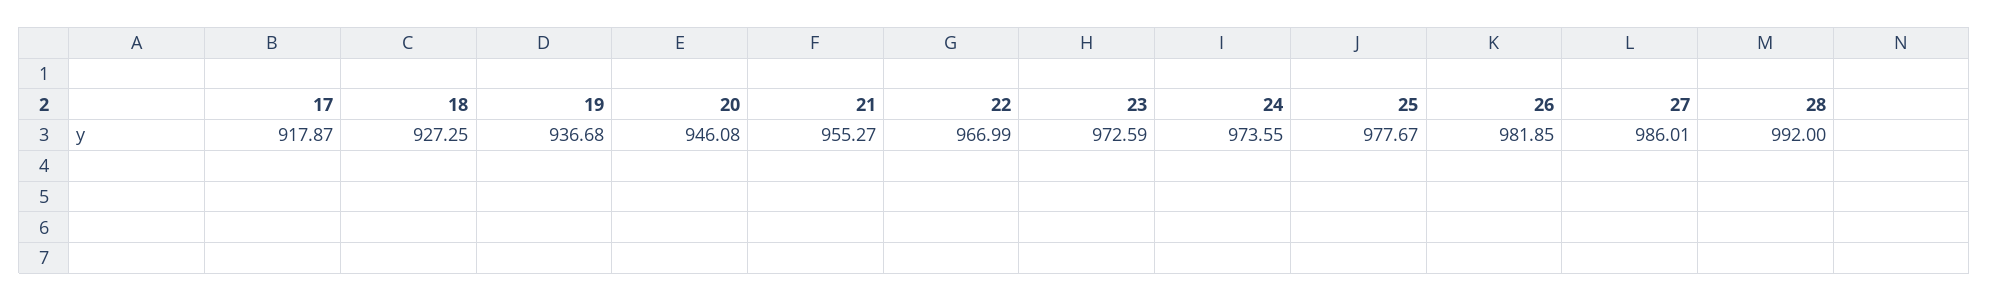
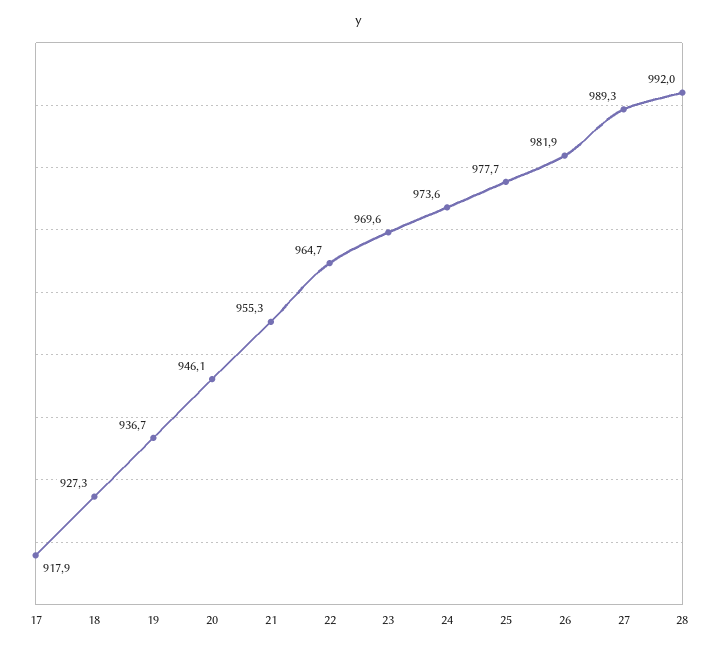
22: 966.99 -> 964.7
23: 972.59 -> 969.6
27: 986.01 -> 989.3

